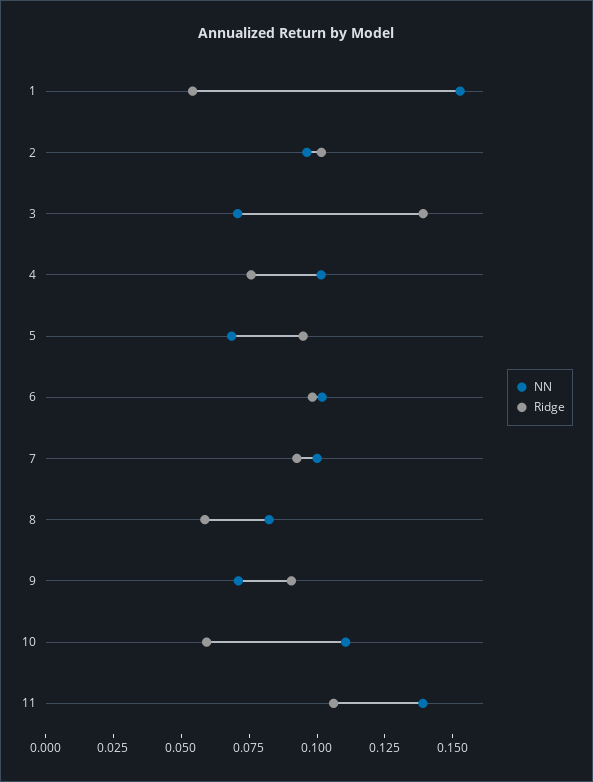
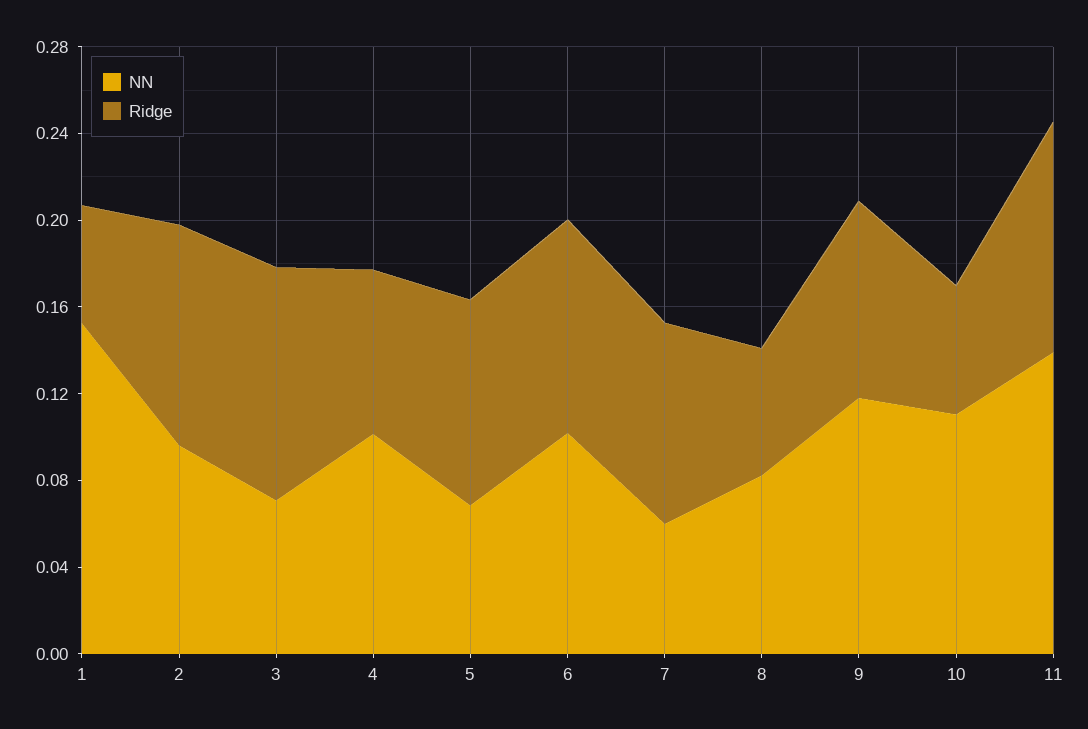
Ridge, 3: 0.14 -> 0.11
NN, 7: 0.1 -> 0.06
NN, 9: 0.07 -> 0.12

